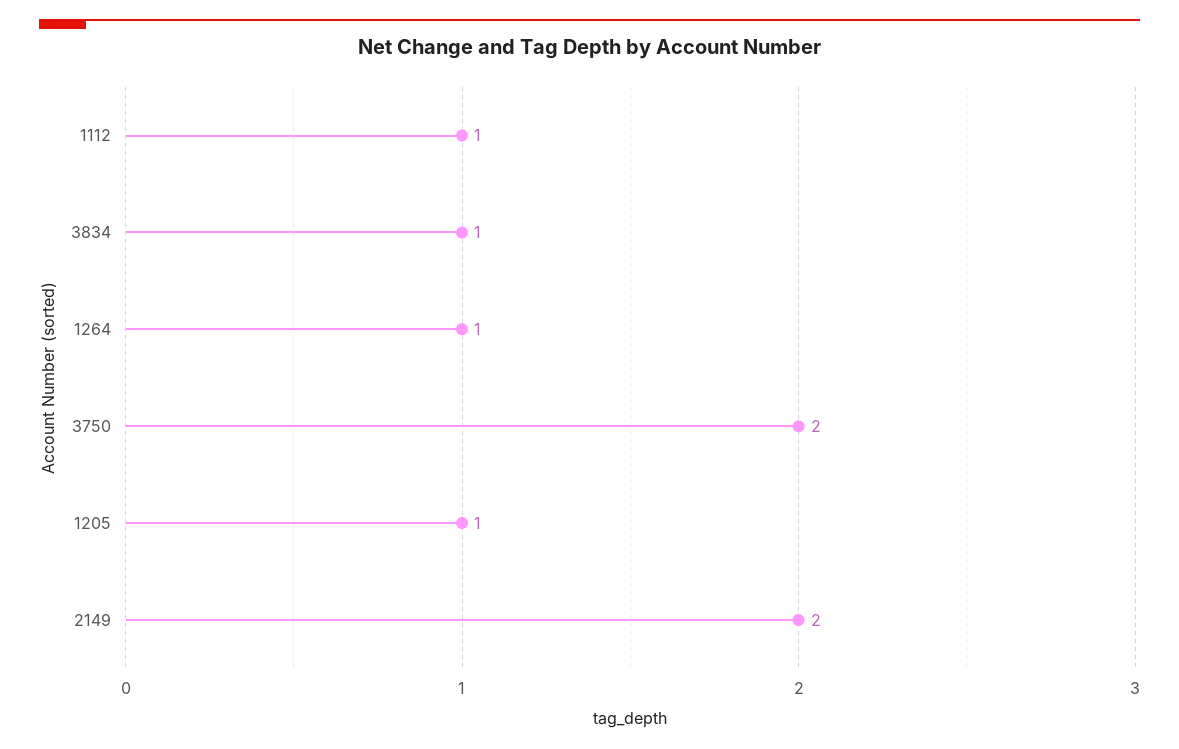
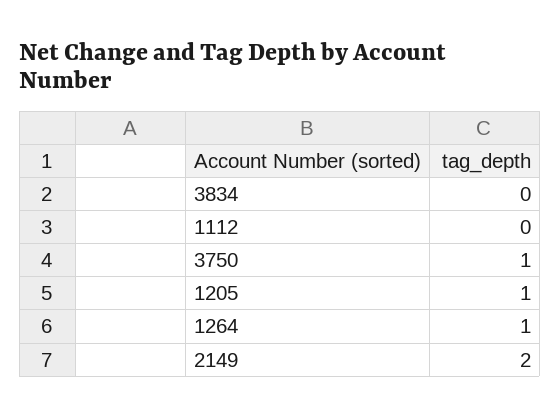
1112: 1 -> 0
3834: 1 -> 0
3750: 2 -> 1

